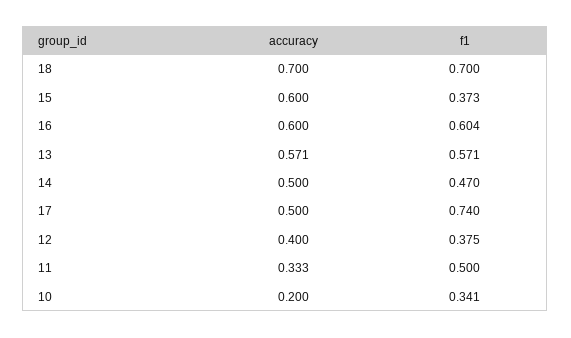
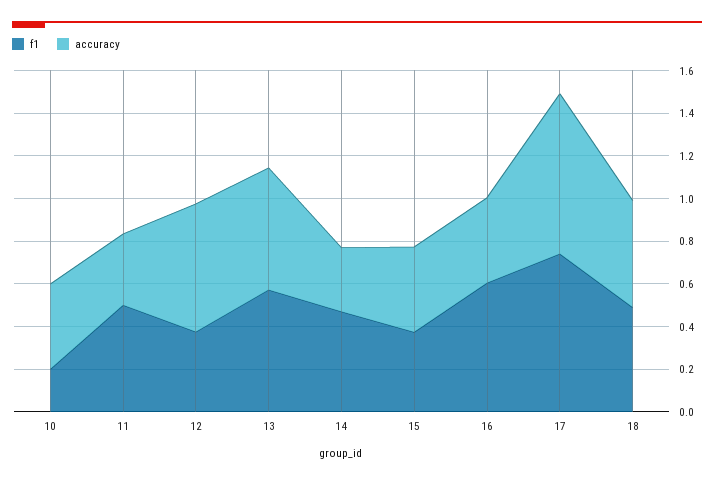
accuracy, 18: 0.7 -> 0.5
f1, 18: 0.7 -> 0.5
accuracy, 15: 0.6 -> 0.4
accuracy, 16: 0.6 -> 0.4
accuracy, 14: 0.5 -> 0.3
accuracy, 17: 0.5 -> 0.75
accuracy, 12: 0.4 -> 0.6
accuracy, 10: 0.2 -> 0.4
f1, 10: 0.341 -> 0.2

